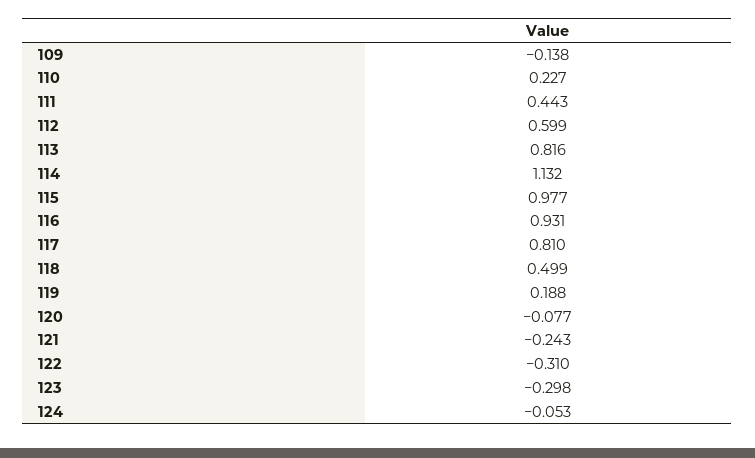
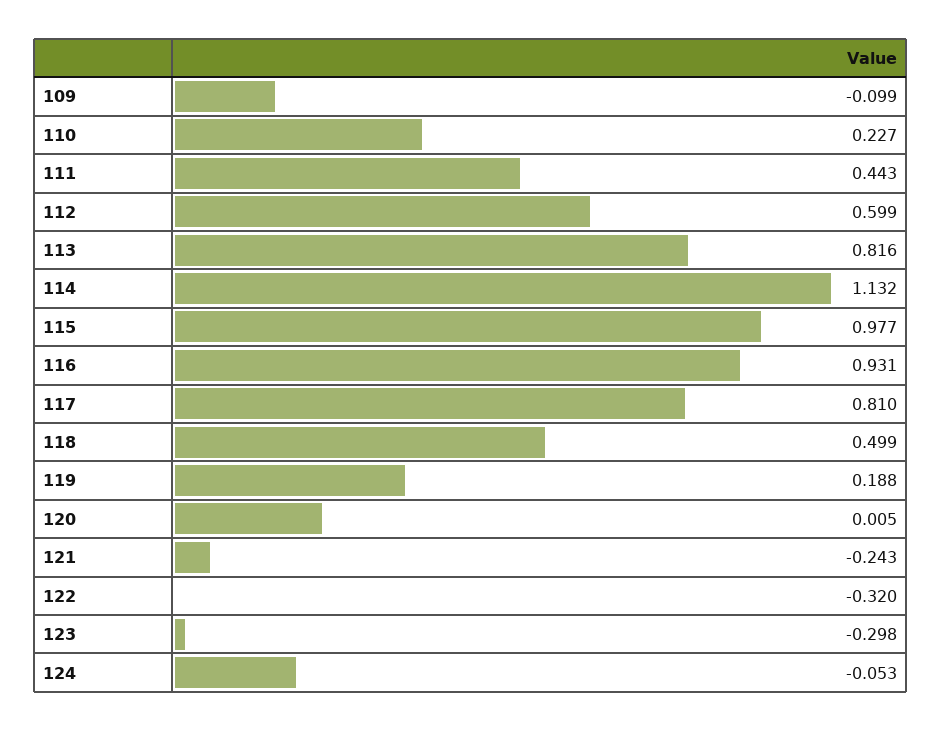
109: -0.138 -> -0.099
120: -0.077 -> 0.005
122: -0.31 -> -0.32

